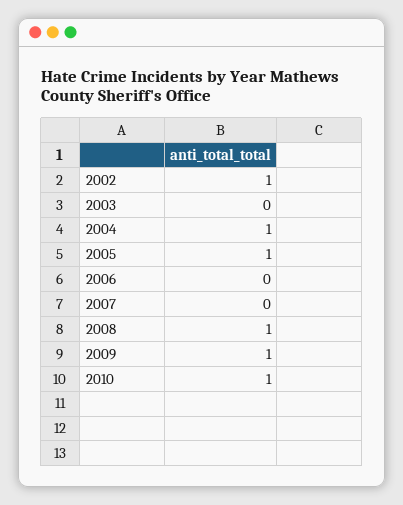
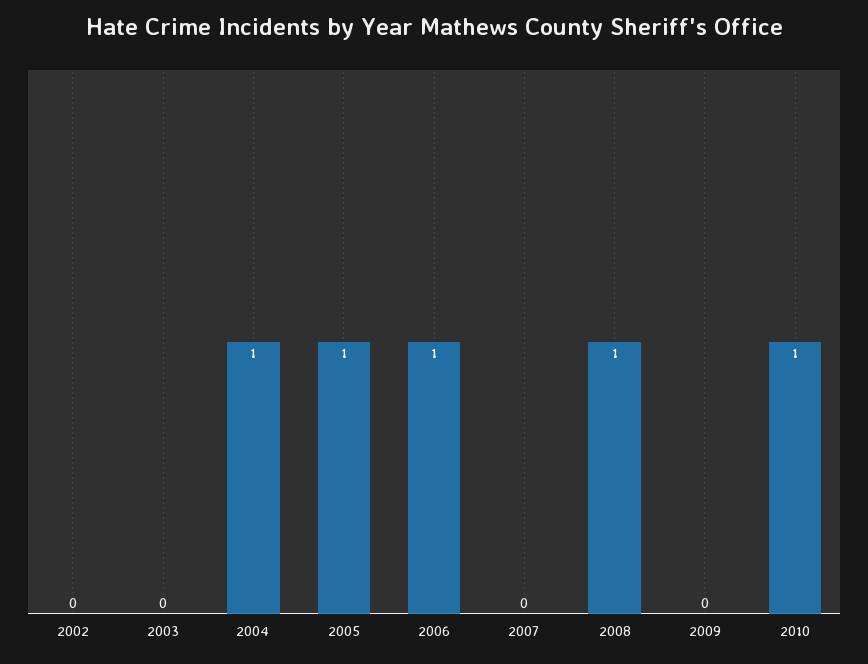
2002: 1 -> 0
2006: 0 -> 1
2009: 1 -> 0

